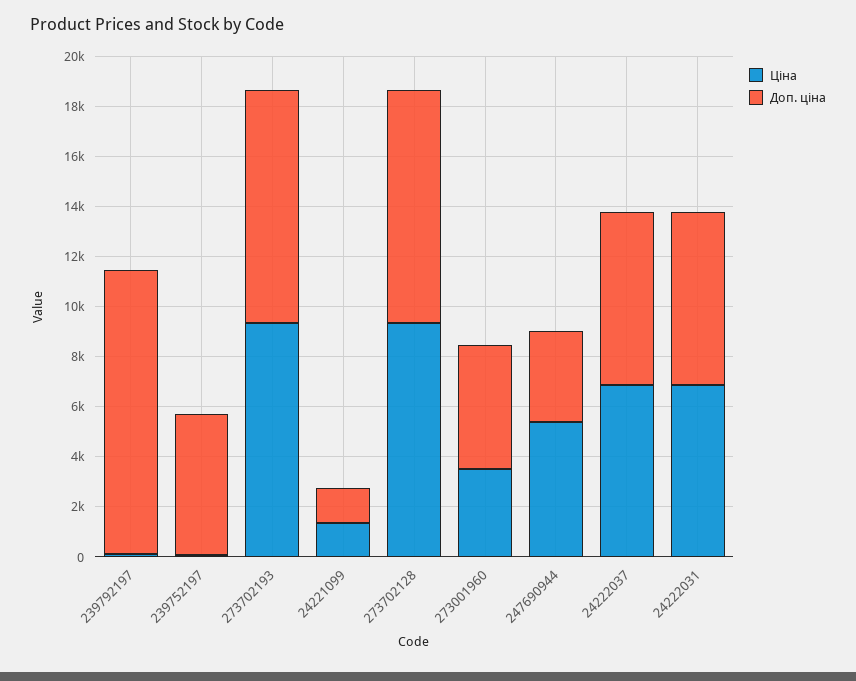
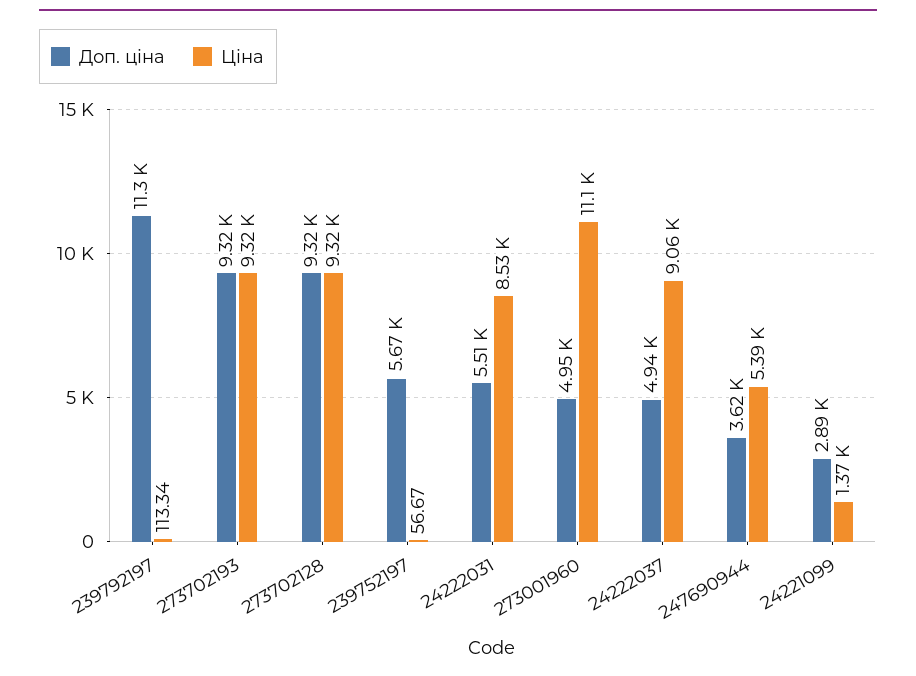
Доп. ціна, 24221099: 1500 -> 2890
Ціна, 273001960: 3500 -> 11100
Ціна, 24222037: 7000 -> 9060
Доп. ціна, 24222037: 7000 -> 4940
Ціна, 24222031: 7000 -> 8530
Доп. ціна, 24222031: 7000 -> 5510

